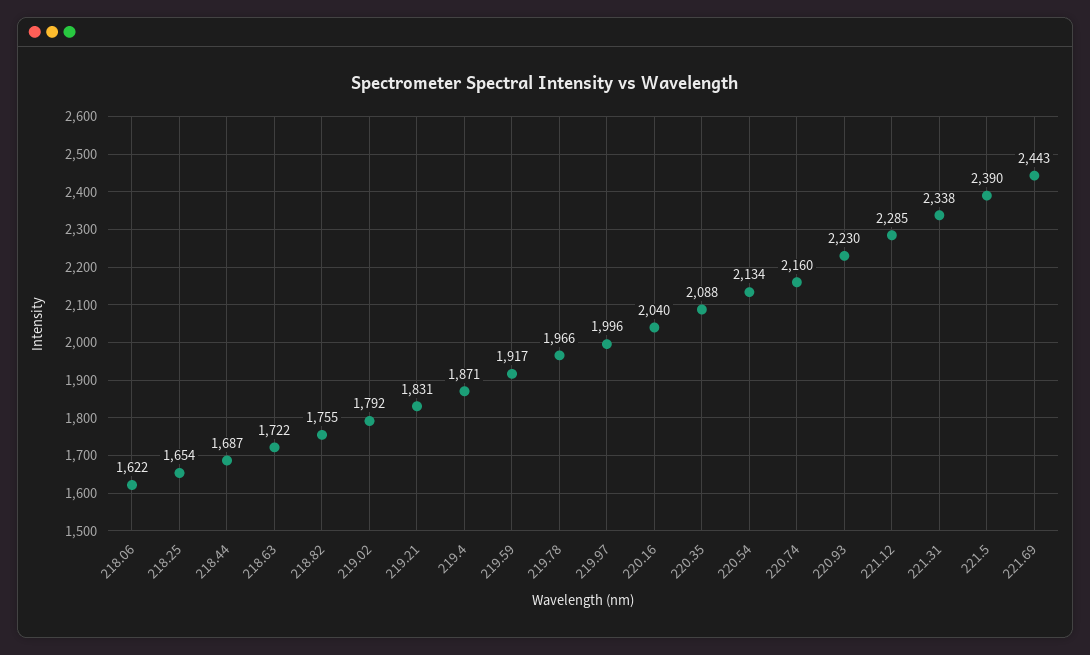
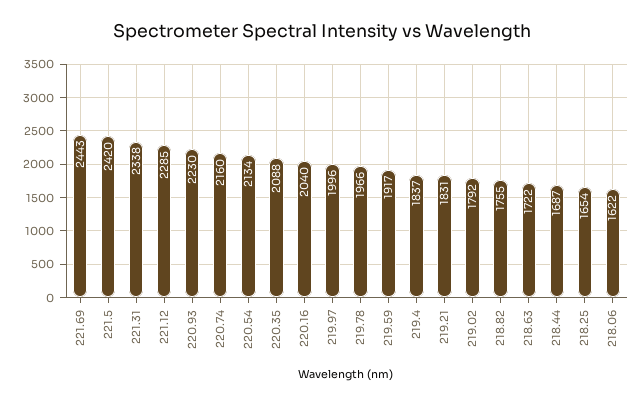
219.4: 1871 -> 1837
221.5: 2390 -> 2420

